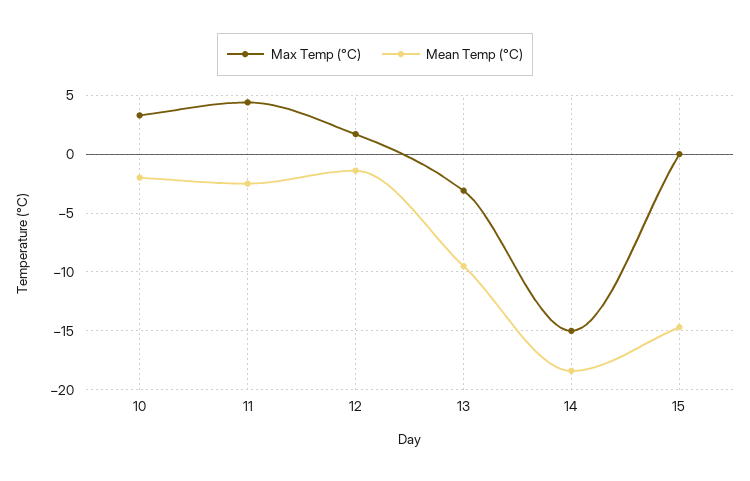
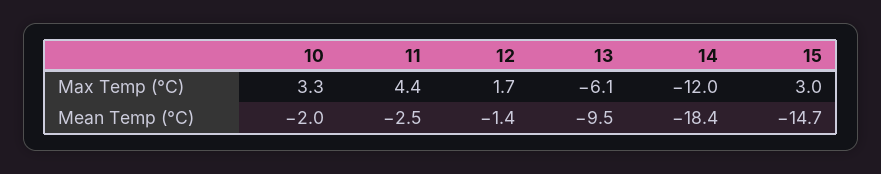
Max Temp (°C), 13: -3 -> -6.1
Max Temp (°C), 14: -15 -> -12
Max Temp (°C), 15: 0 -> 3

